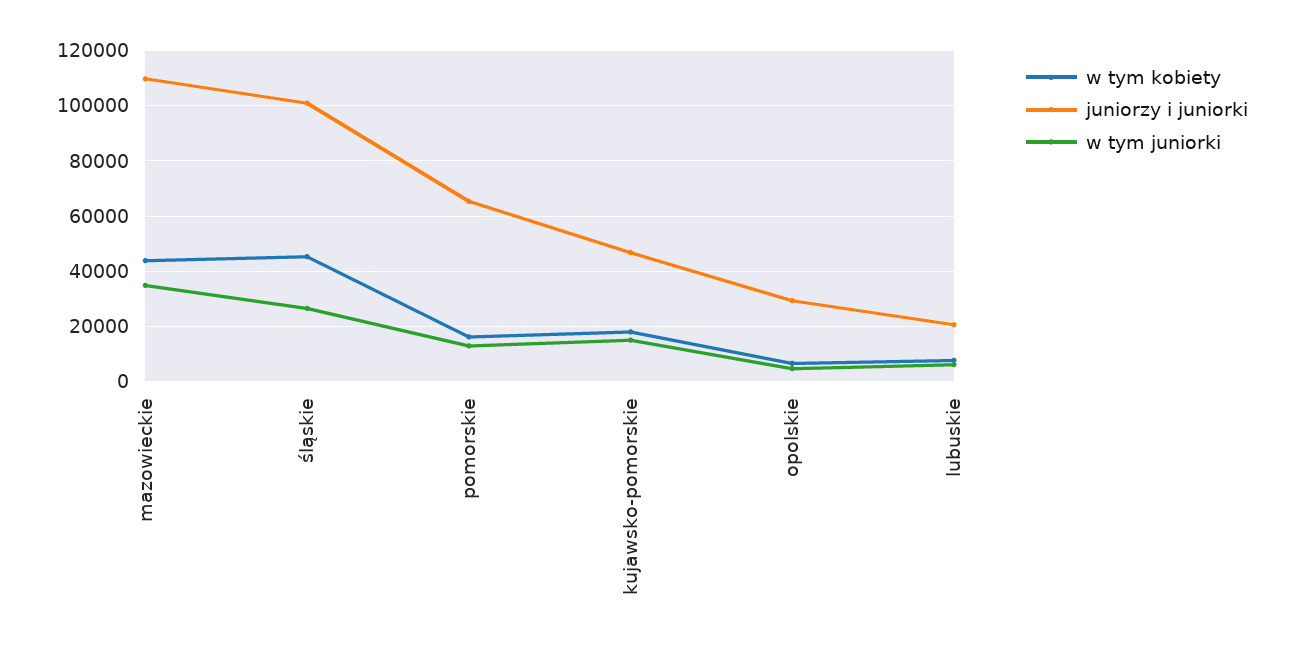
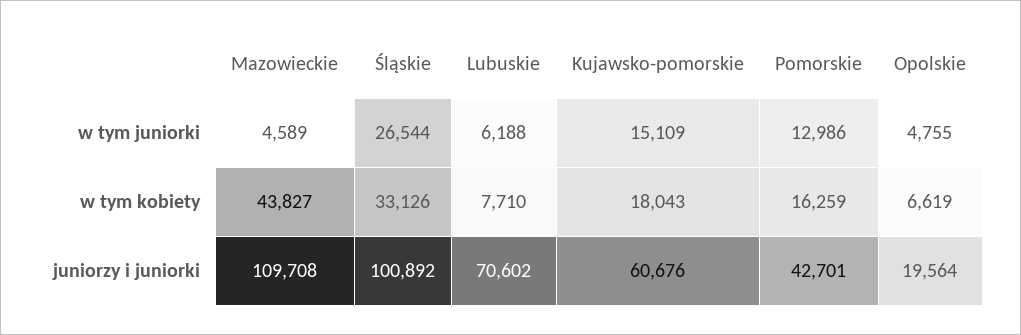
w tym juniorki, mazowieckie: 35000 -> 4589
w tym kobiety, śląskie: 45000 -> 33126
juniorzy i juniorki, pomorskie: 65000 -> 42701
juniorzy i juniorki, kujawsko-pomorskie: 47500 -> 60676
juniorzy i juniorki, opolskie: 30000 -> 19564
juniorzy i juniorki, lubuskie: 20000 -> 70602

